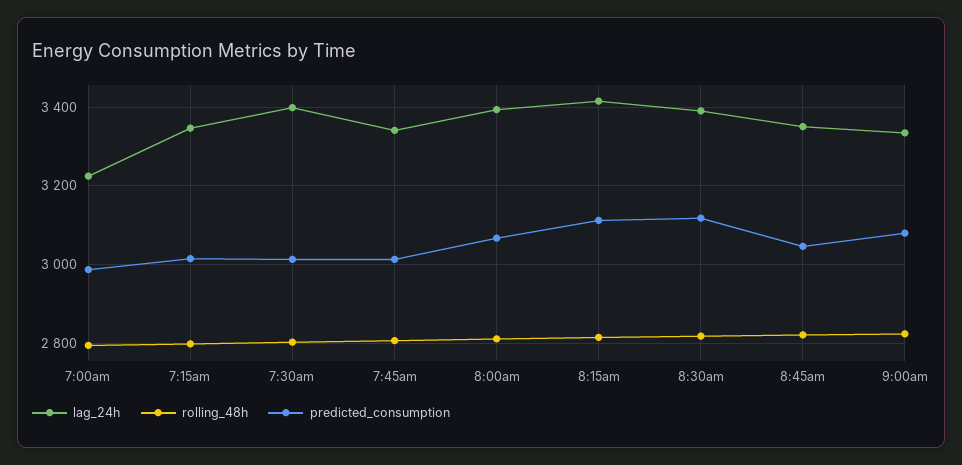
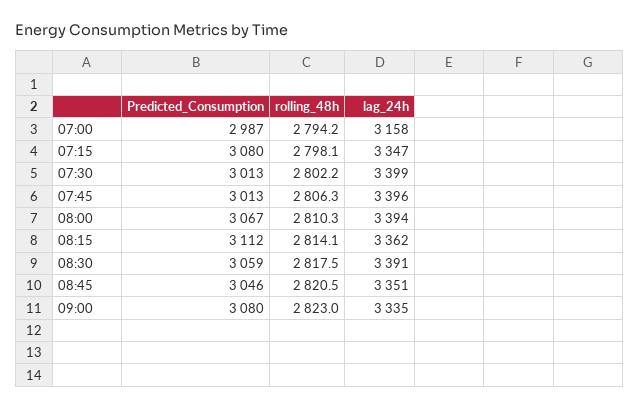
lag_24h, 7:00am: 3220 -> 3158
predicted_consumption, 7:15am: 3020 -> 3080
lag_24h, 7:45am: 3340 -> 3396
lag_24h, 8:15am: 3420 -> 3362
predicted_consumption, 8:30am: 3120 -> 3059

